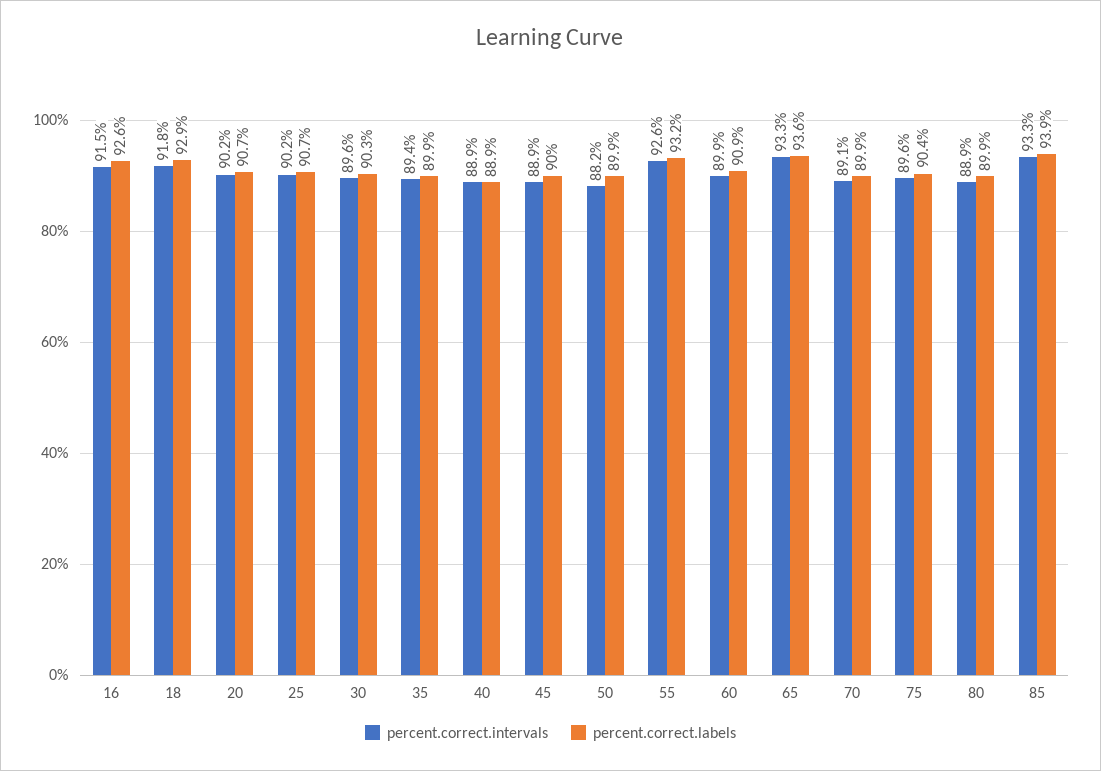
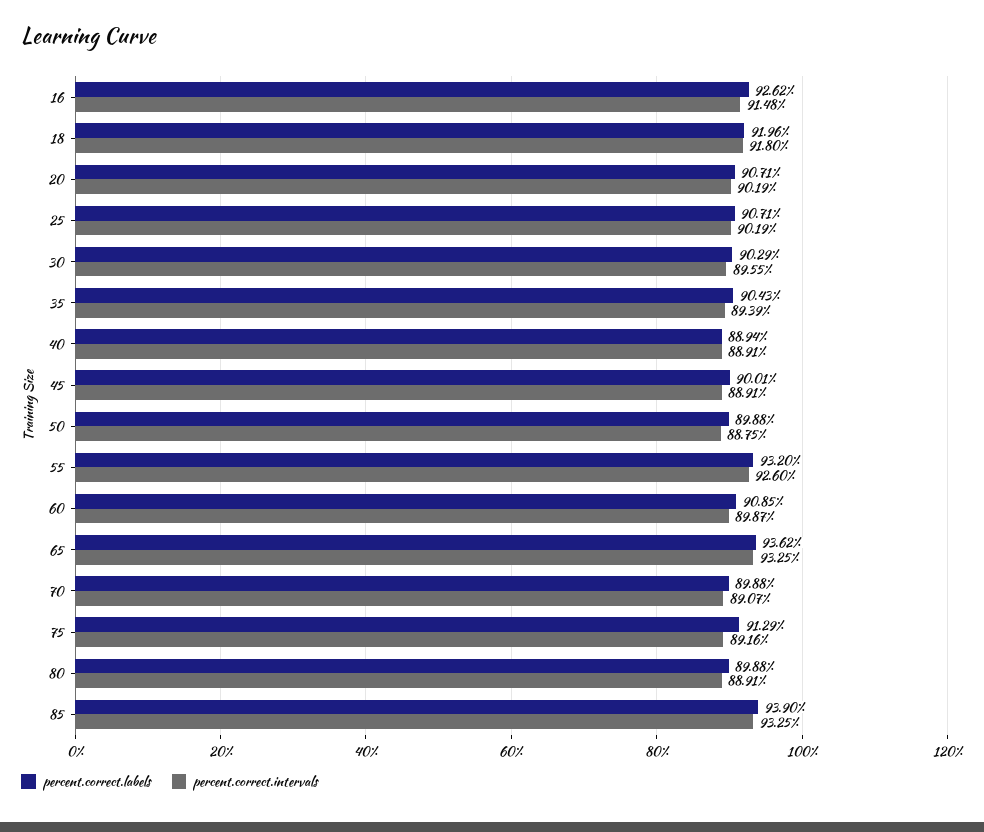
percent.correct.labels, 18: 92.9 -> 91.96
percent.correct.labels, 35: 89.9 -> 90.43
percent.correct.intervals, 50: 88.2 -> 88.75
percent.correct.intervals, 75: 89.6 -> 89.16
percent.correct.labels, 75: 90.4 -> 91.29

